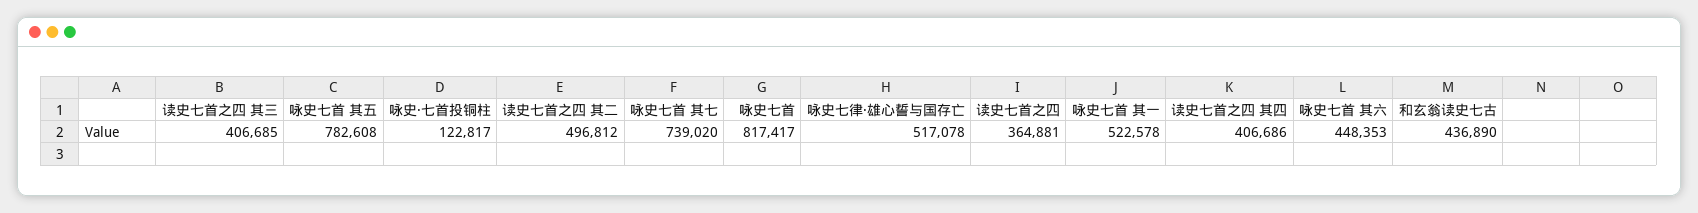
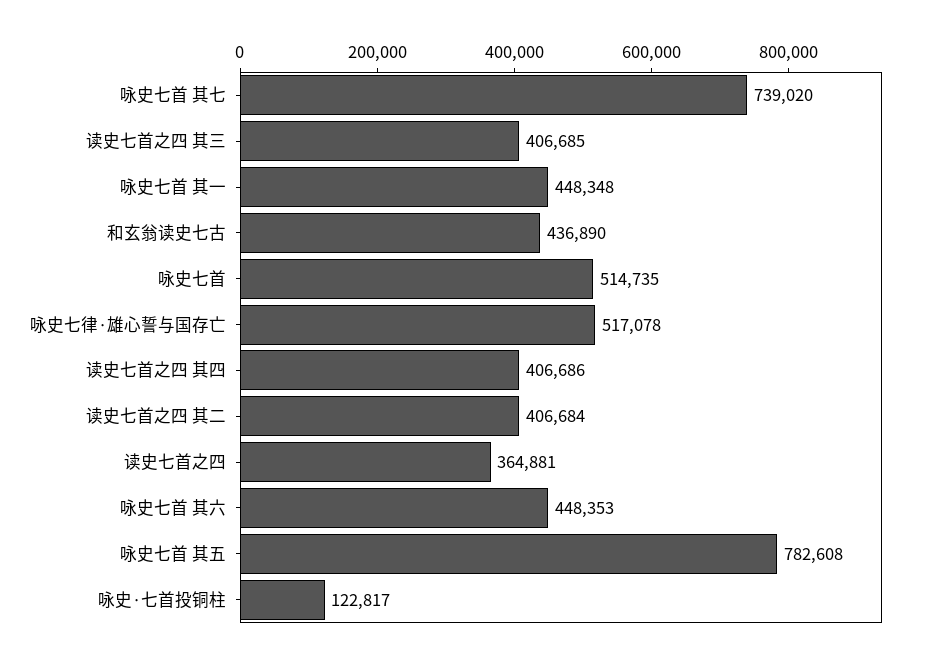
读史七首之四 其二: 496812 -> 406684
咏史七首: 817417 -> 514735
咏史七首 其一: 522578 -> 448348

